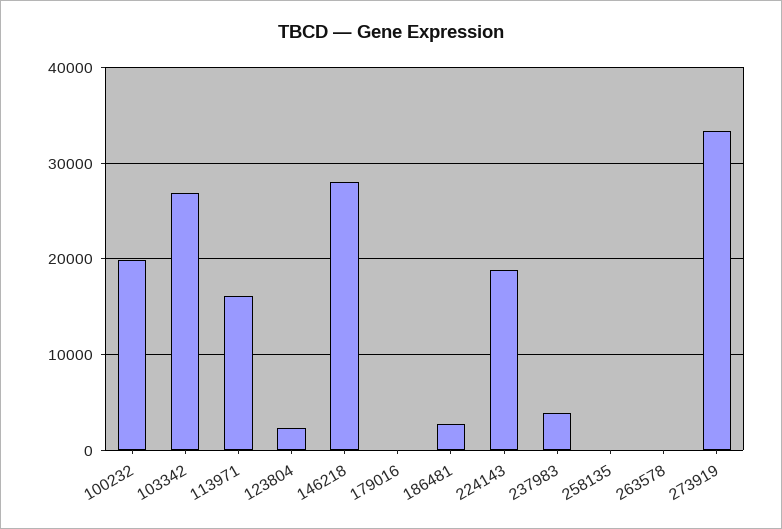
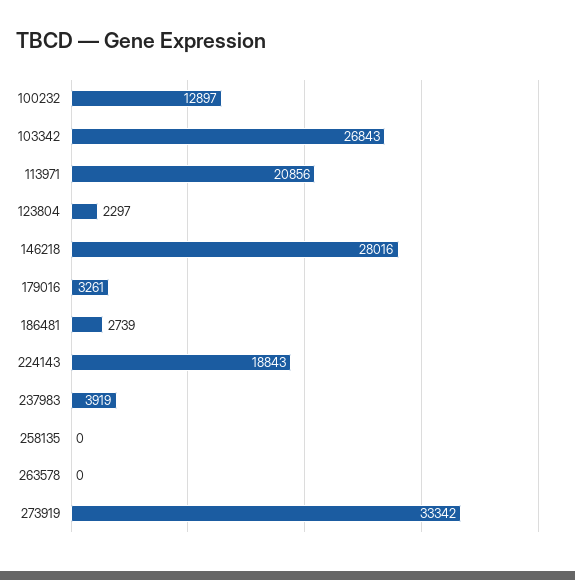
100232: 20000 -> 12897
113971: 16000 -> 20856
179016: 0 -> 3261

